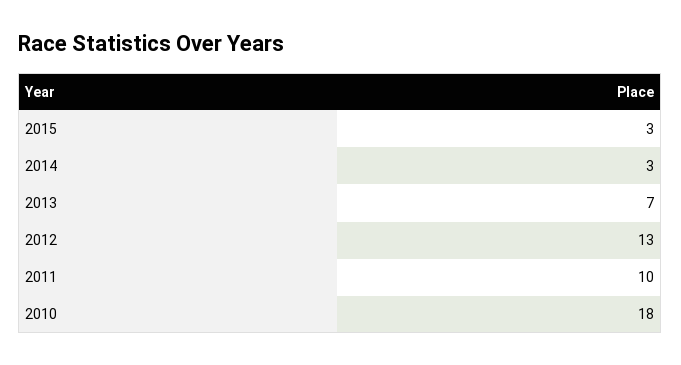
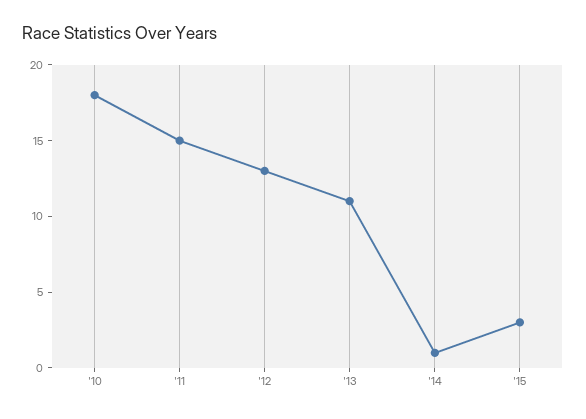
2014: 3 -> 1
2013: 7 -> 11
2011: 10 -> 15

